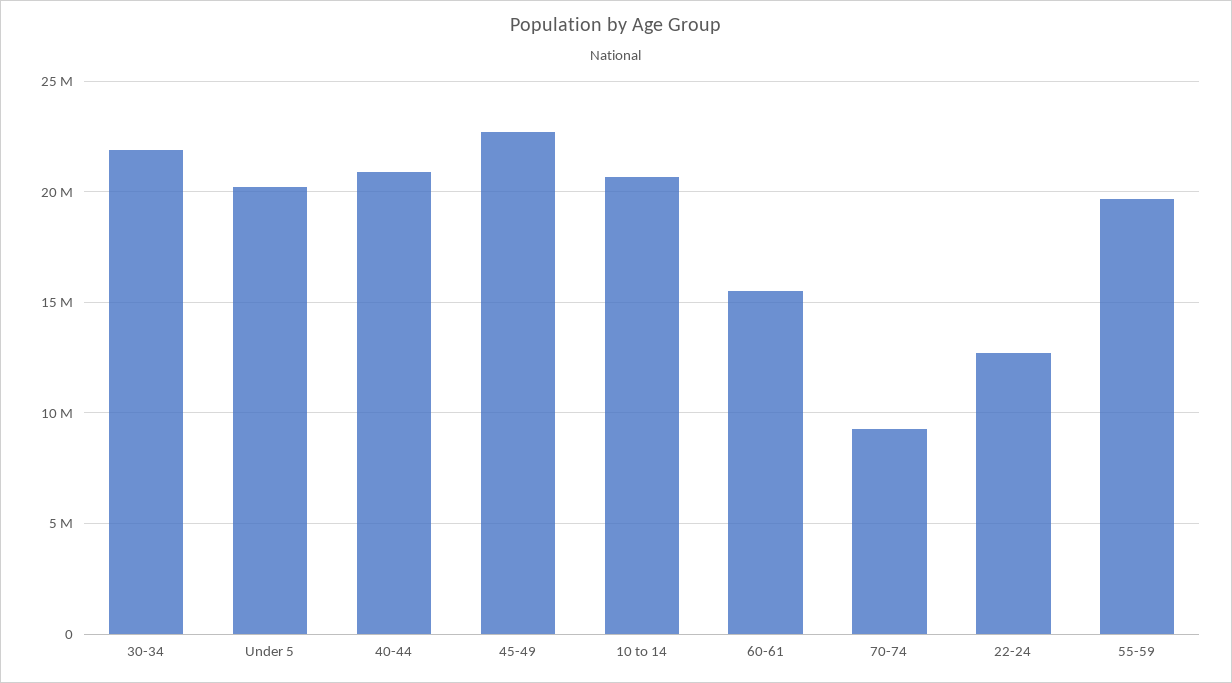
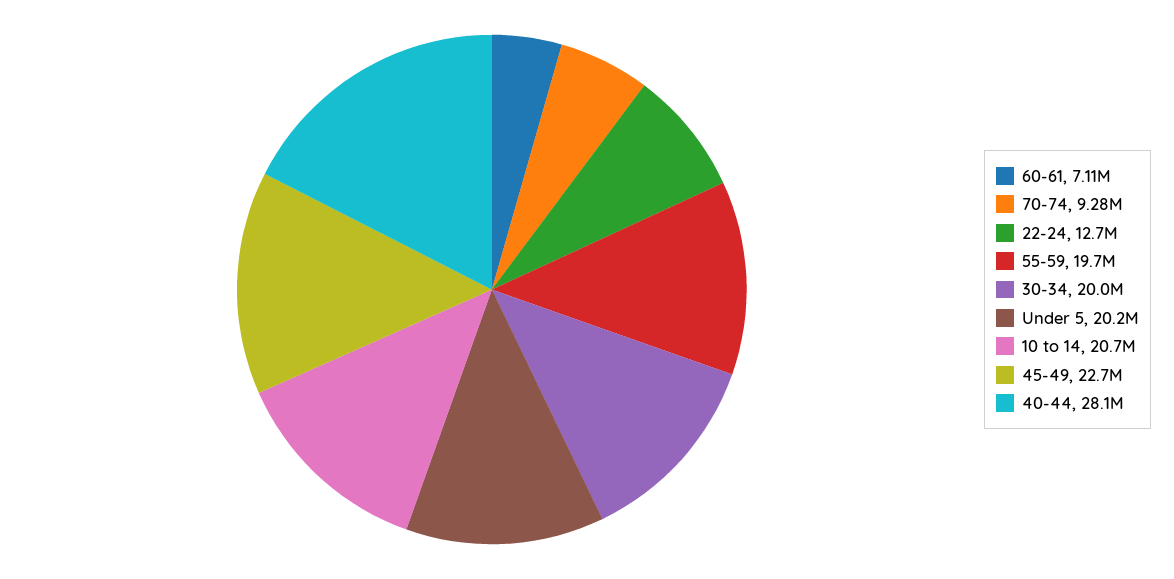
30-34: 22000000 -> 20000000
40-44: 21000000 -> 28100000
60-61: 15500000 -> 7110000

